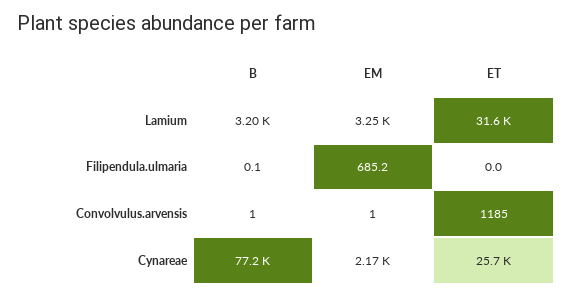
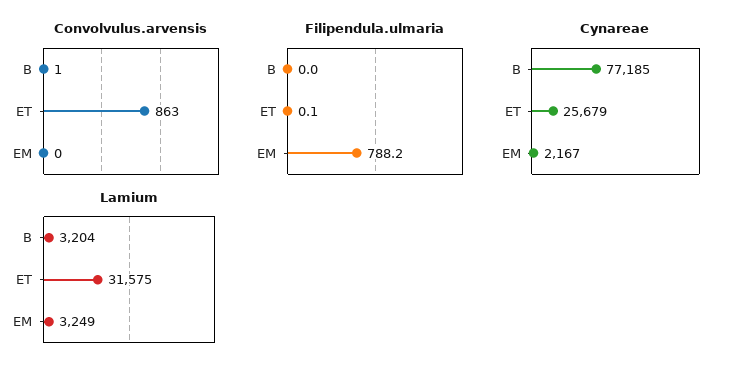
Filipendula.ulmaria, B: 0.1 -> 0
Filipendula.ulmaria, EM: 685.2 -> 788.2
Filipendula.ulmaria, ET: 0 -> 0.1
Convolvulus.arvensis, EM: 1 -> 0
Convolvulus.arvensis, ET: 1185 -> 863

